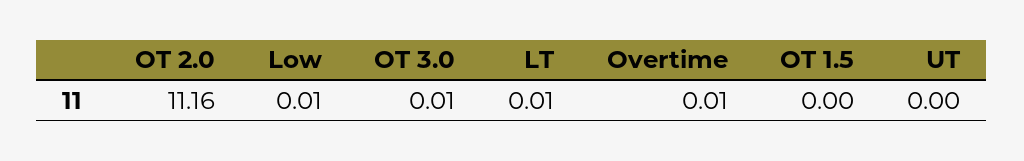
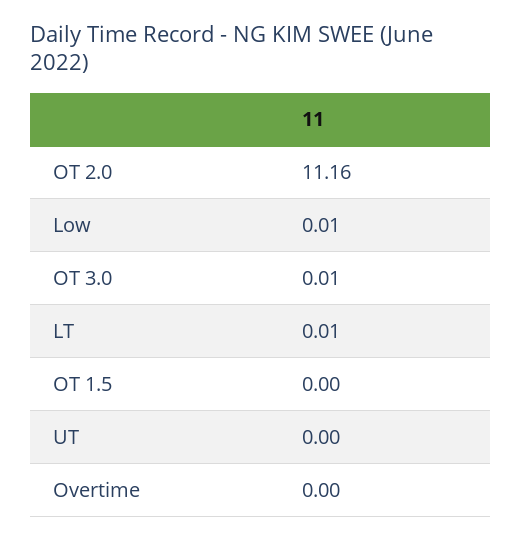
Overtime: 0.01 -> 0

